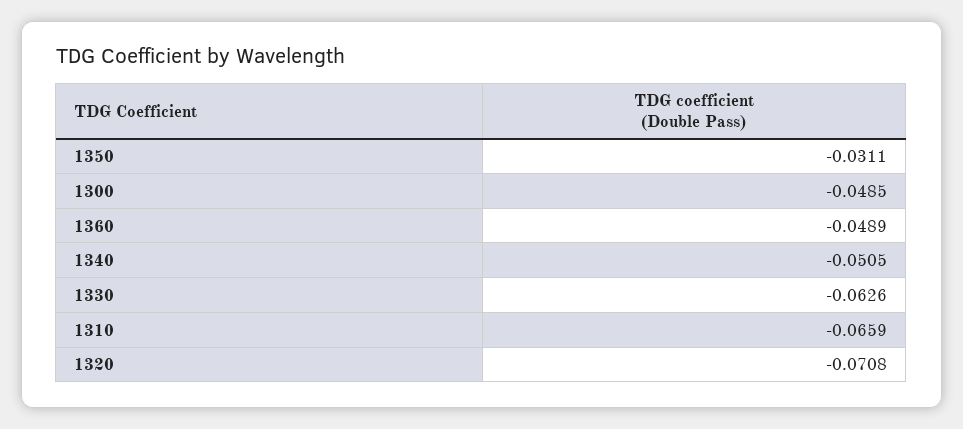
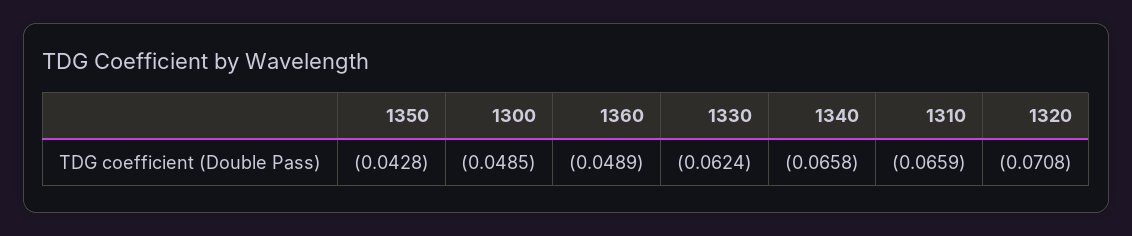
1350: -0.0311 -> -0.0428
1340: -0.0505 -> -0.0658
1330: -0.0626 -> -0.0624

